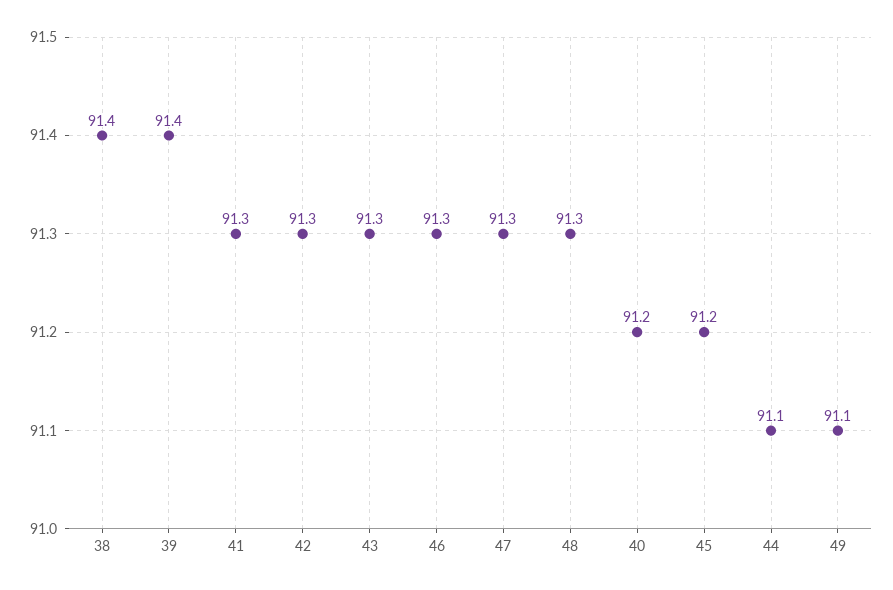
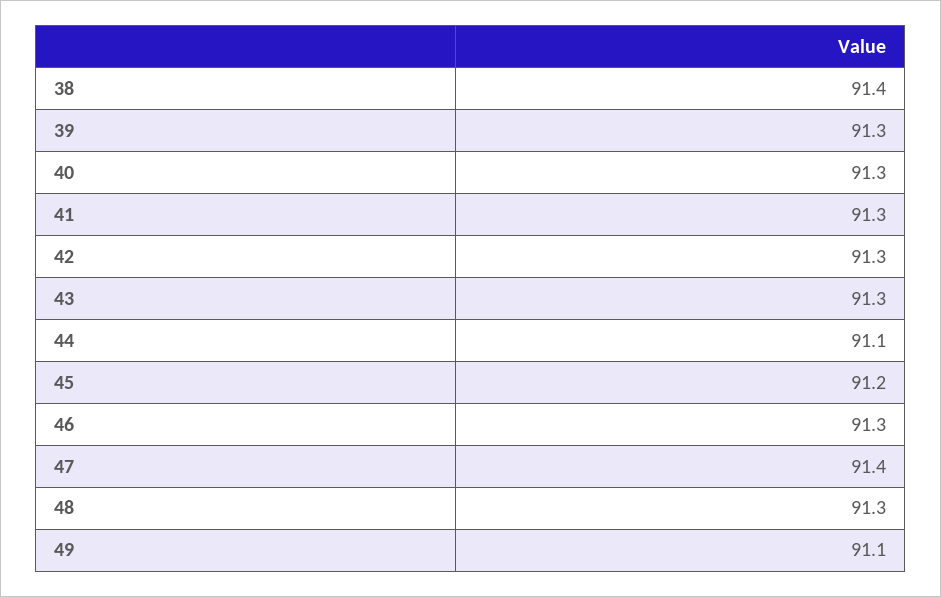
39: 91.4 -> 91.3
47: 91.3 -> 91.4
40: 91.2 -> 91.3

